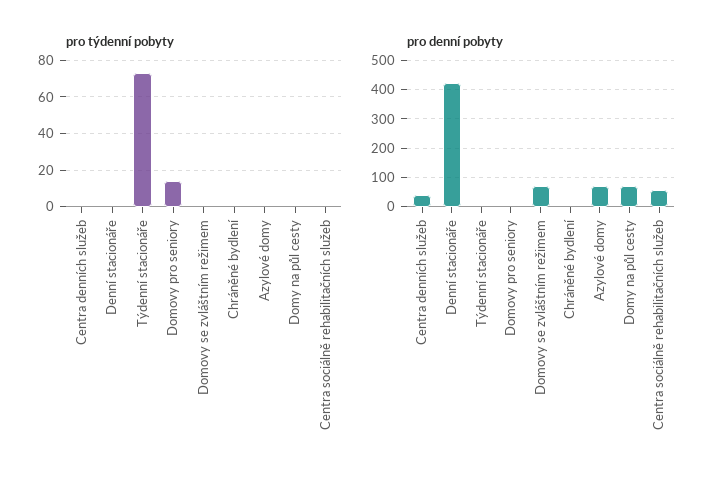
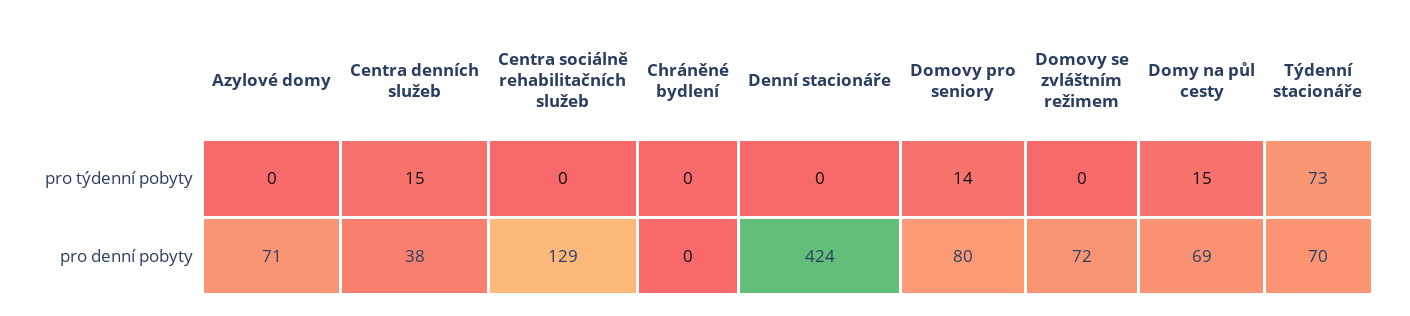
pro týdenní pobyty, Centra denních služeb: 0 -> 15
pro týdenní pobyty, Domy na půl cesty: 0 -> 15
pro denní pobyty, Týdenní stacionáře: 0 -> 70
pro denní pobyty, Domovy pro seniory: 0 -> 80
pro denní pobyty, Centra sociálně rehabilitačních služeb: 50 -> 129

